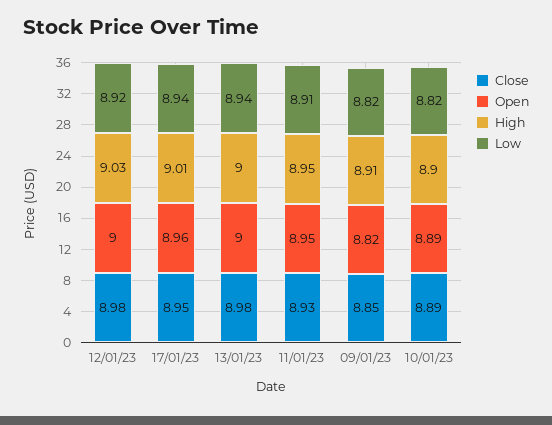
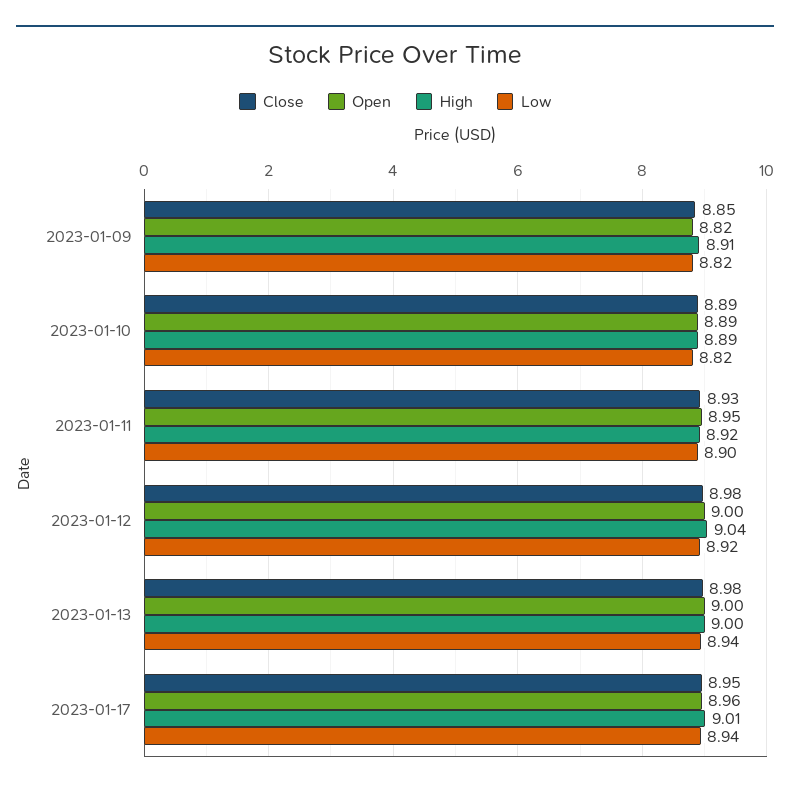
High, 12/01/23: 9.03 -> 9.04
High, 11/01/23: 8.95 -> 8.92
Low, 11/01/23: 8.91 -> 8.9
High, 10/01/23: 8.9 -> 8.89

